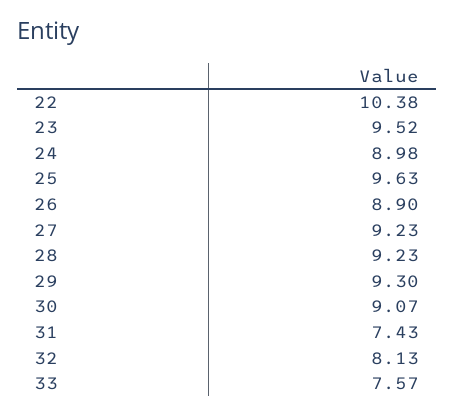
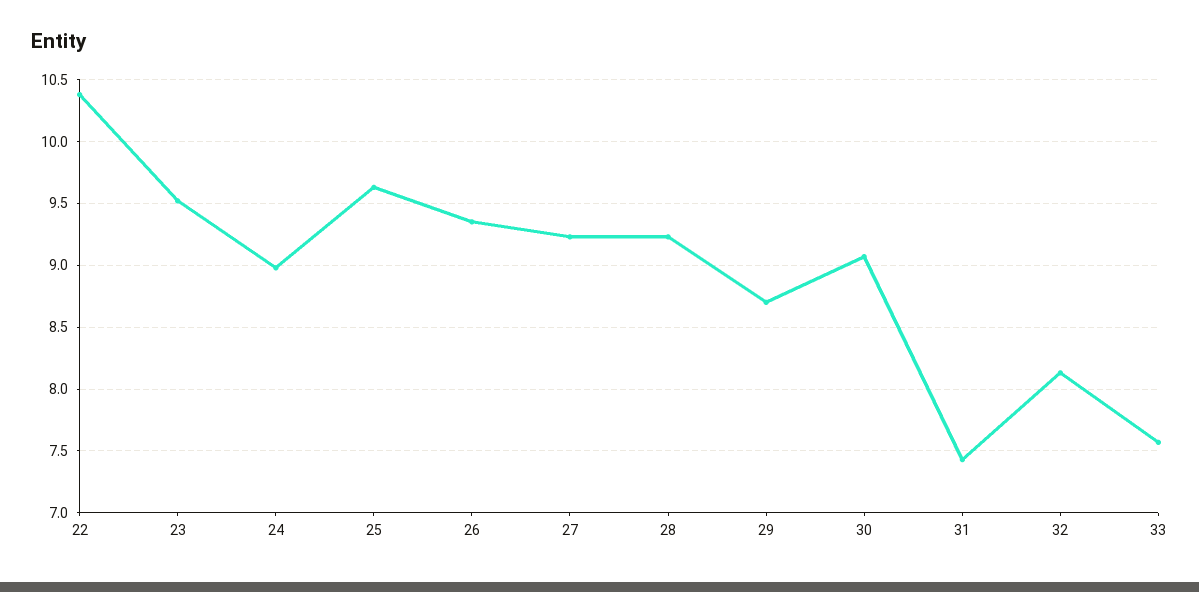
26: 8.9 -> 9.35
29: 9.3 -> 8.7

